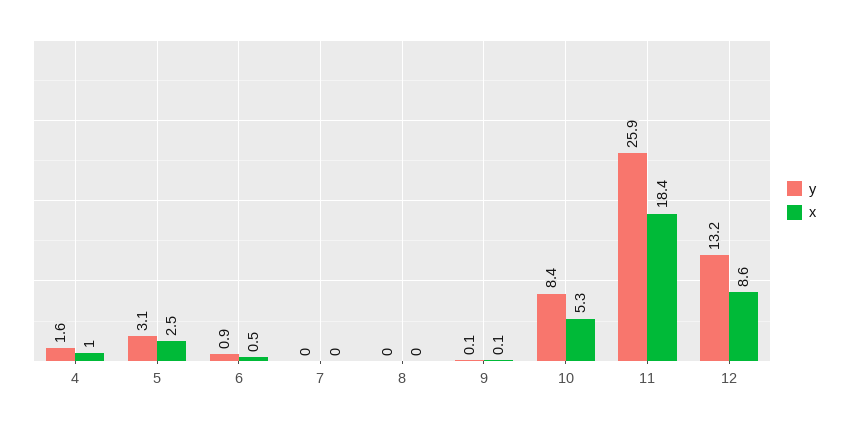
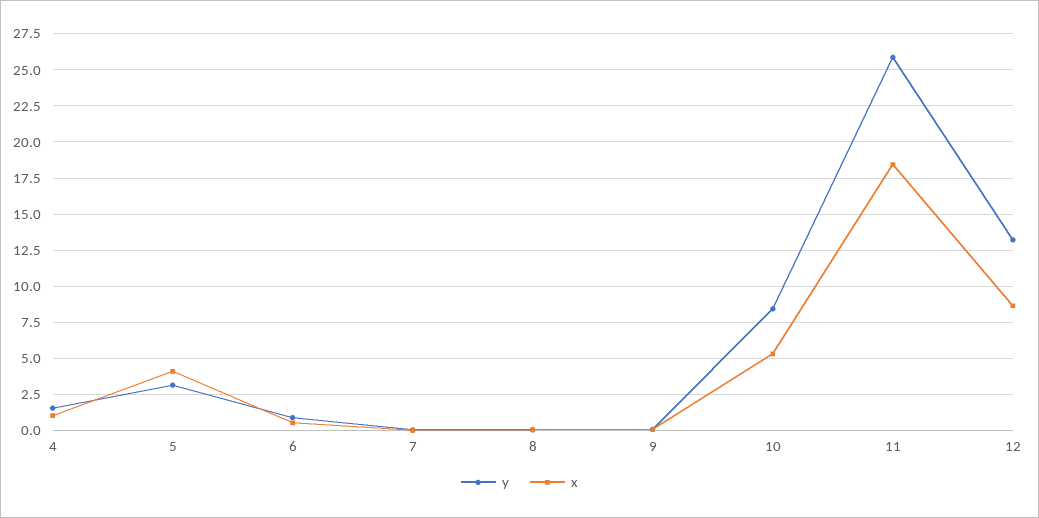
x, 5: 2.5 -> 4

